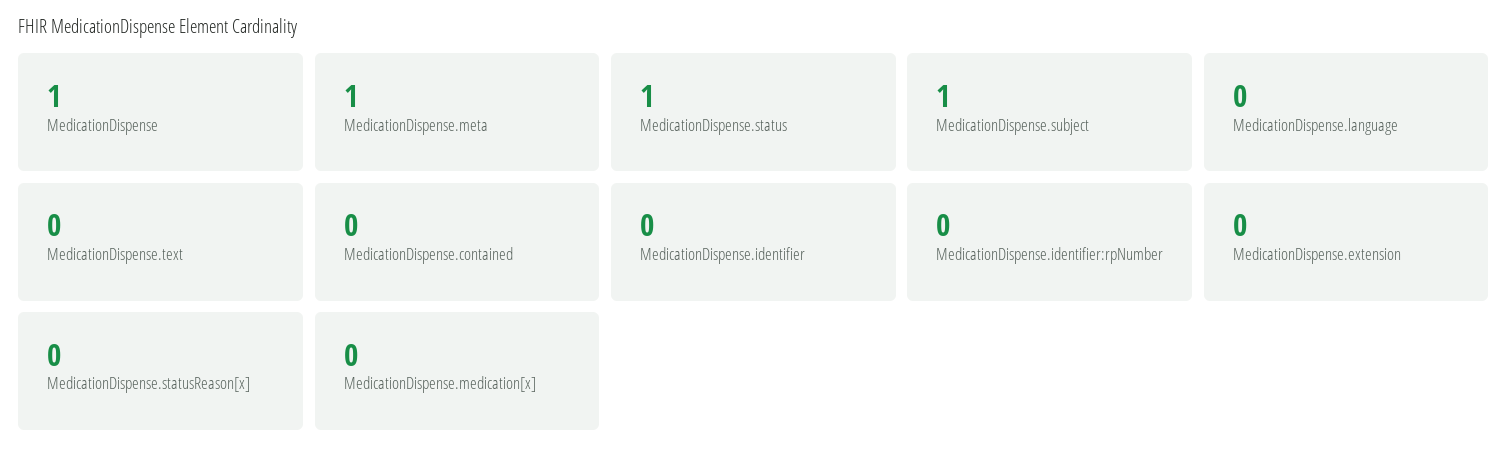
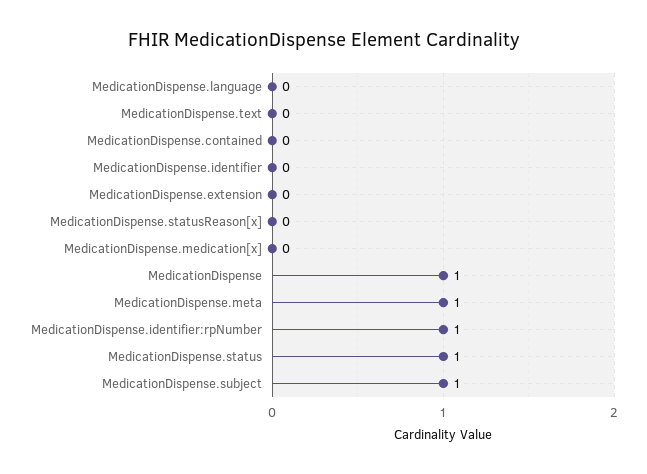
MedicationDispense.identifier:rpNumber: 0 -> 1

